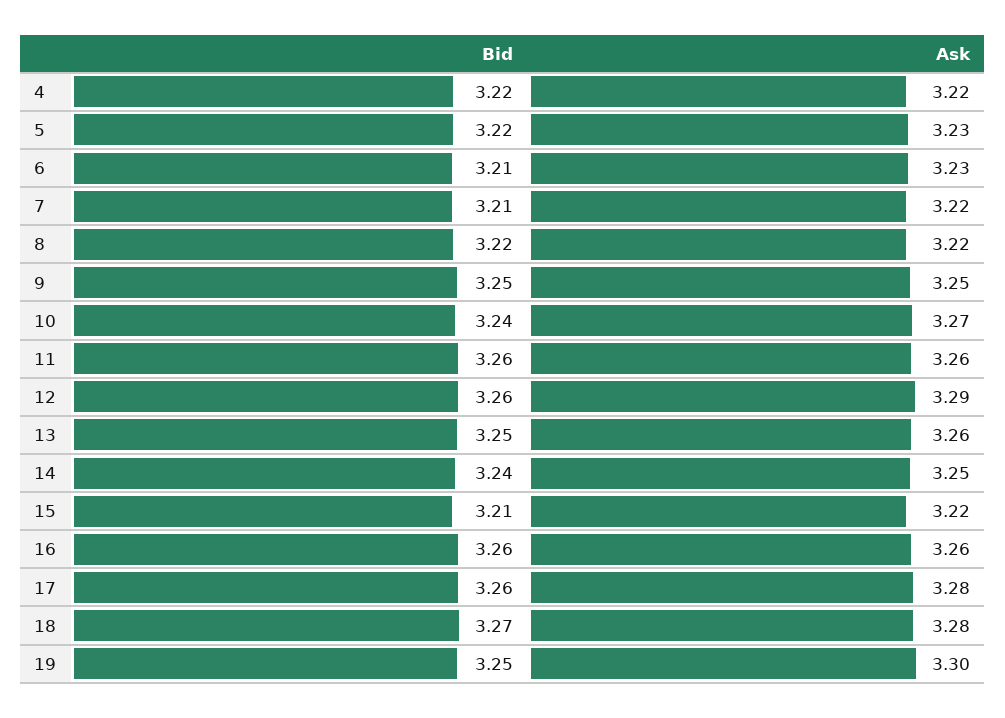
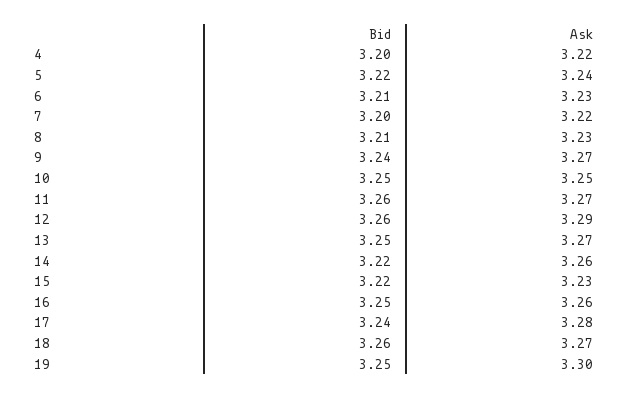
Bid, 4: 3.22 -> 3.2
Ask, 5: 3.23 -> 3.24
Bid, 7: 3.21 -> 3.2
Bid, 8: 3.22 -> 3.21
Ask, 8: 3.22 -> 3.23
Bid, 9: 3.25 -> 3.24
Ask, 9: 3.25 -> 3.27
Bid, 10: 3.24 -> 3.25
Ask, 10: 3.27 -> 3.25
Ask, 11: 3.26 -> 3.27
Ask, 13: 3.26 -> 3.27
Bid, 14: 3.24 -> 3.22
Ask, 14: 3.25 -> 3.26
Bid, 15: 3.21 -> 3.22
Ask, 15: 3.22 -> 3.23
Bid, 16: 3.26 -> 3.25
Bid, 17: 3.26 -> 3.24
Bid, 18: 3.27 -> 3.26
Ask, 18: 3.28 -> 3.27

